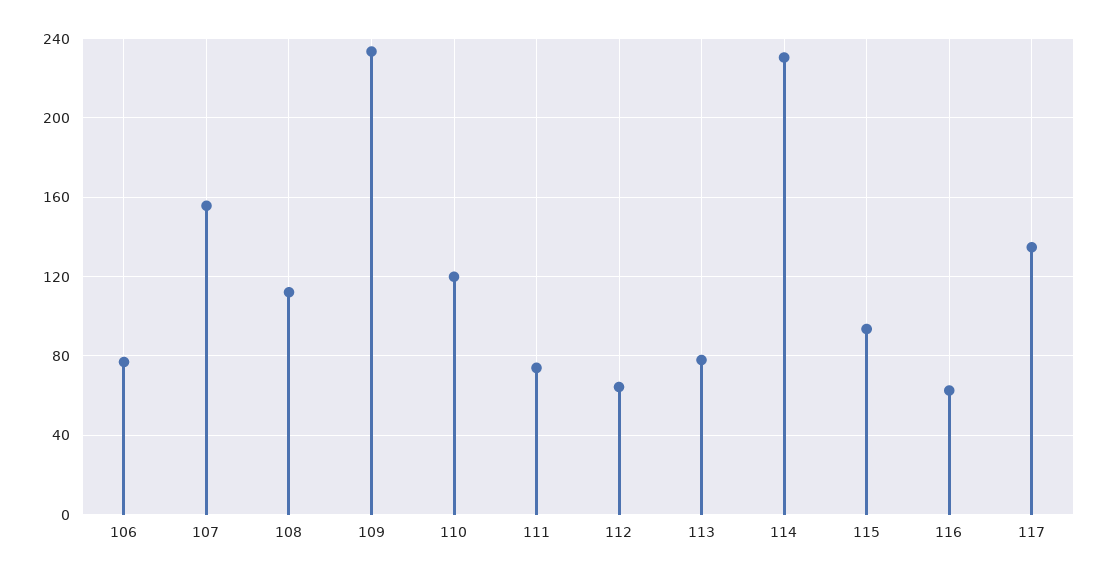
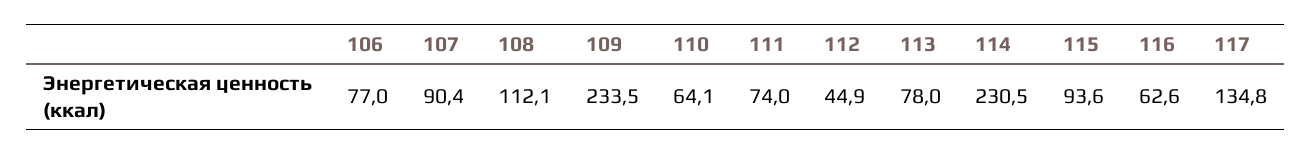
107: 155 -> 90.4
110: 120 -> 64.1
112: 65 -> 44.9

